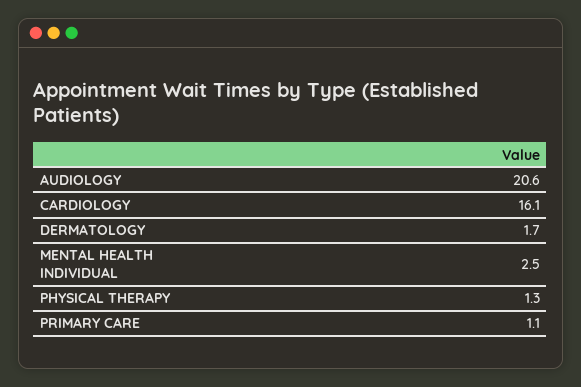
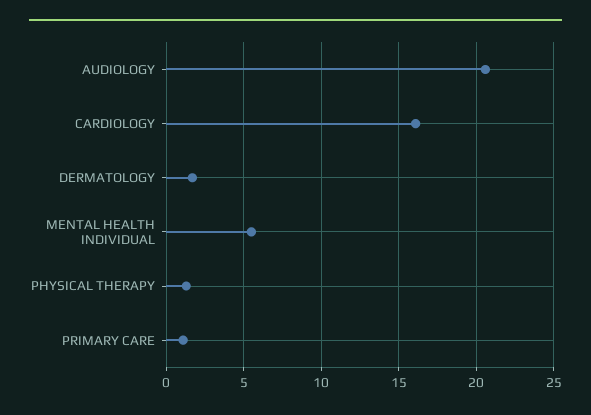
MENTAL HEALTH INDIVIDUAL: 2.5 -> 5.5

